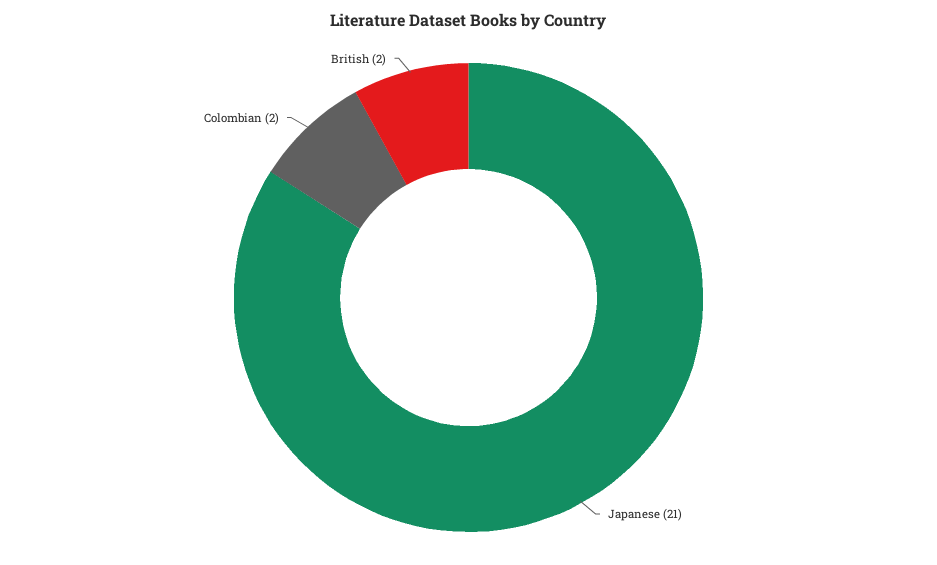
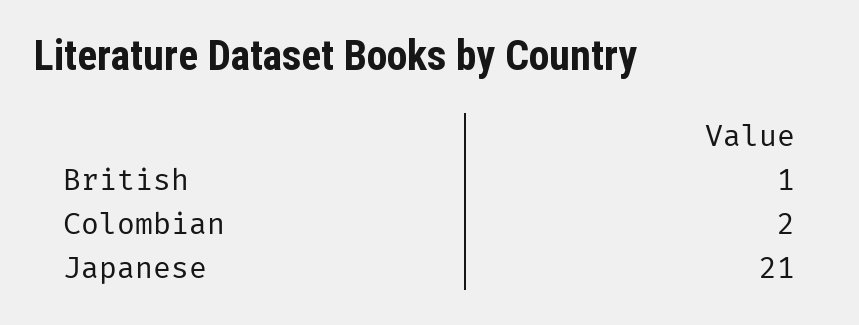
British: 2 -> 1

